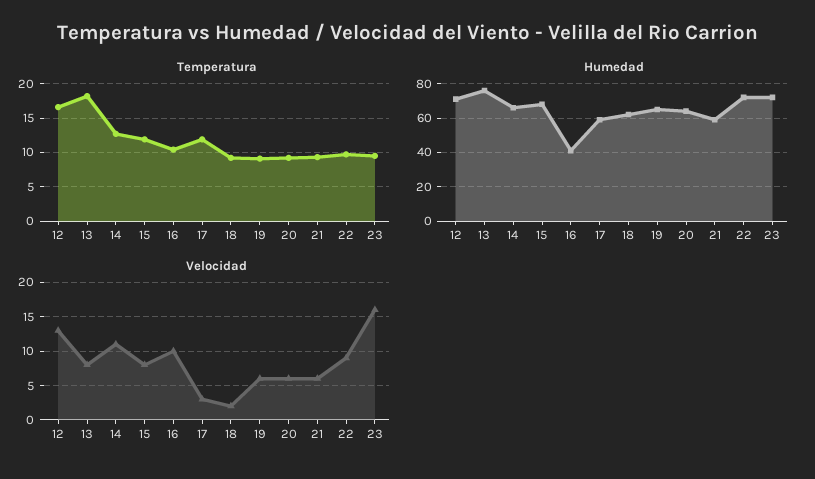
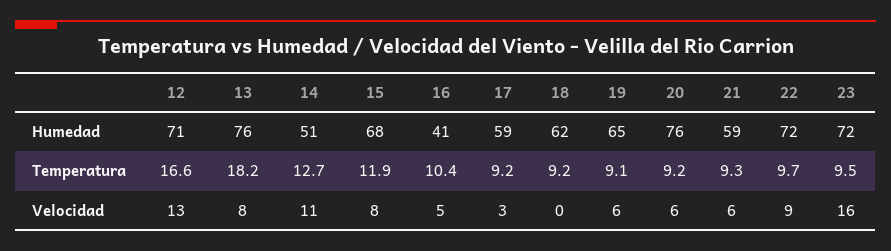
Temperatura, 17: 12 -> 9.2
Humedad, 14: 65 -> 51
Humedad, 20: 65 -> 76
Velocidad, 16: 10 -> 5
Velocidad, 18: 2 -> 0

